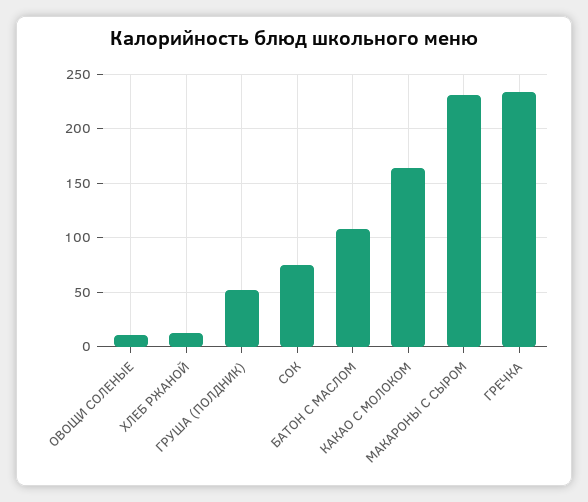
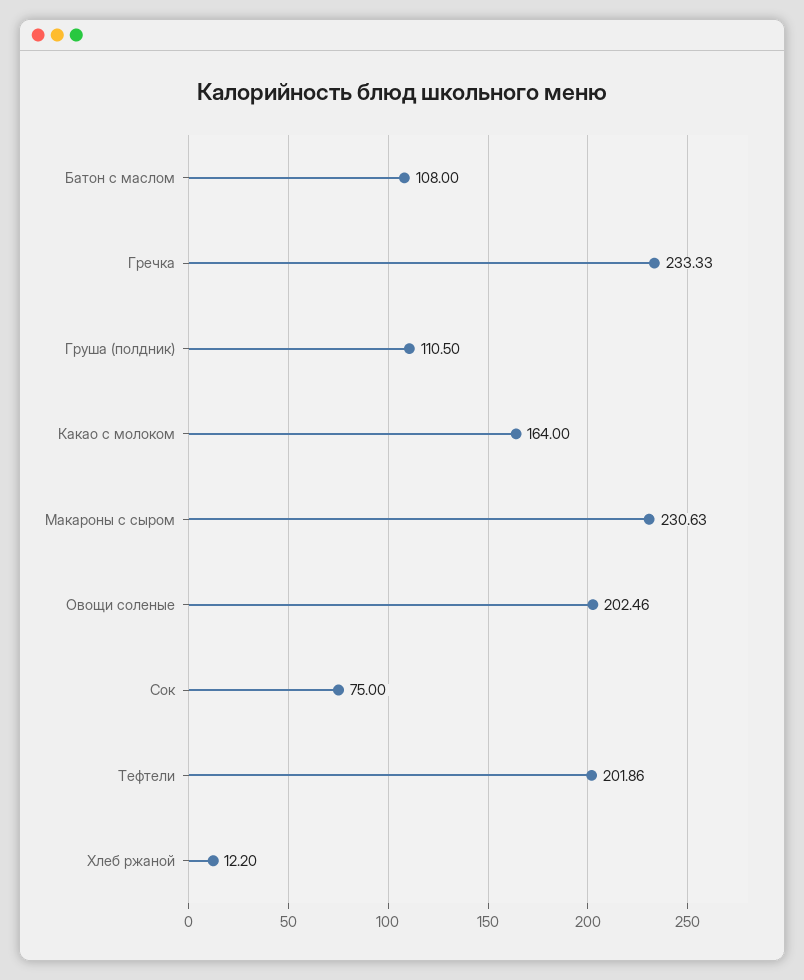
ОВОЩИ СОЛЕНЫЕ: 10 -> 202.46
ГРУША (ПОЛДНИК): 50 -> 110.5
Тефтели: none -> 201.86

